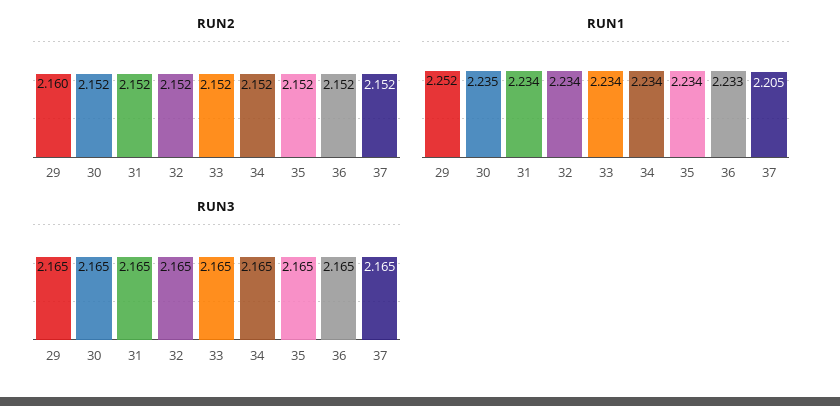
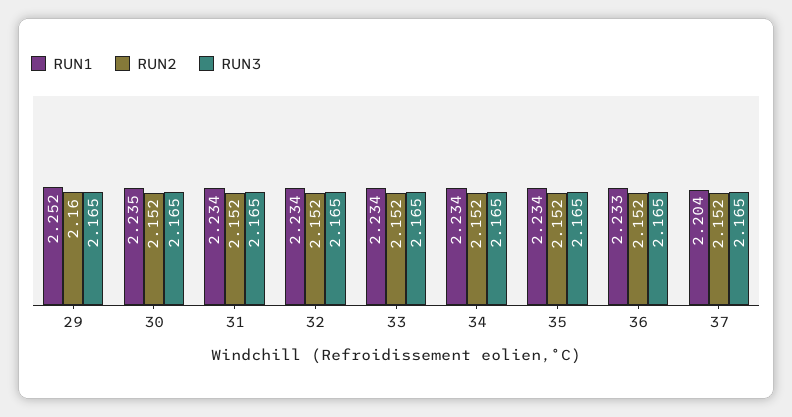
RUN1, 37: 2.205 -> 2.204

